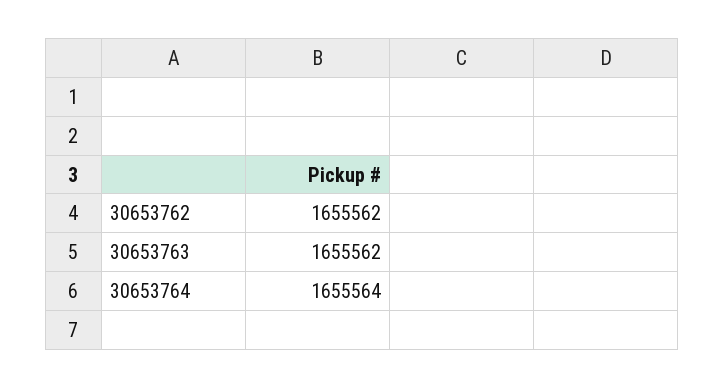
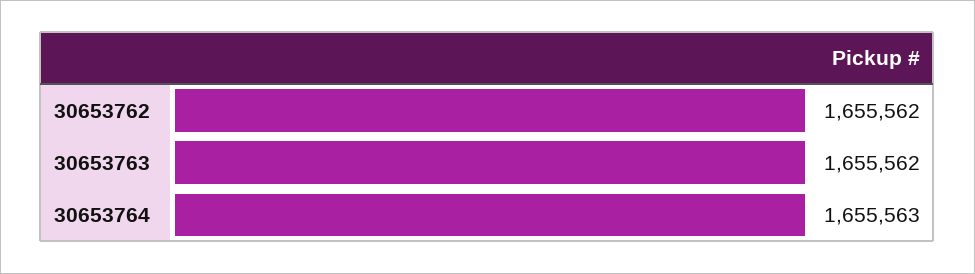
30653764: 1655564 -> 1655563

